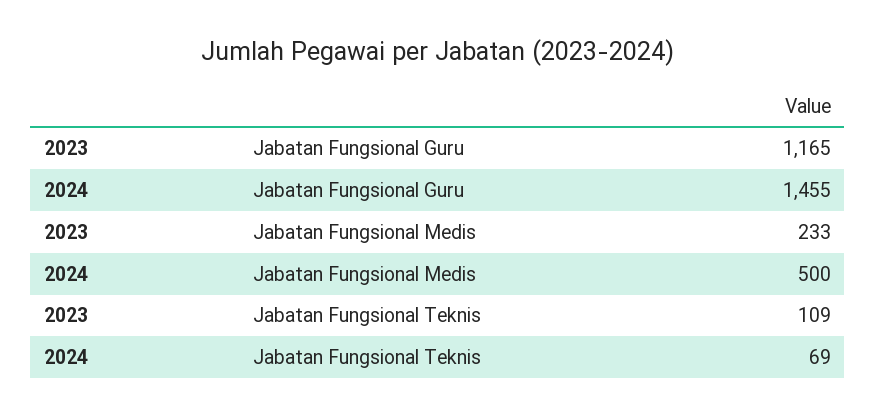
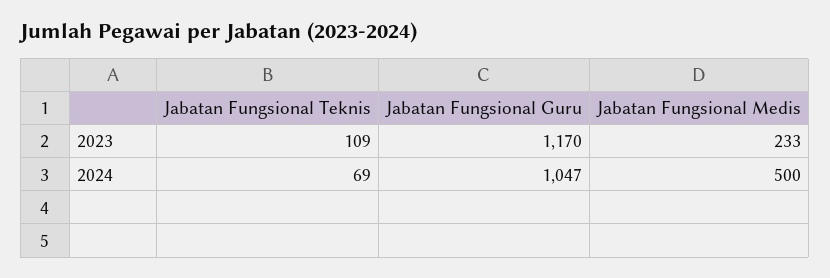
2023, Jabatan Fungsional Guru: 1165 -> 1170
2024, Jabatan Fungsional Guru: 1455 -> 1047

